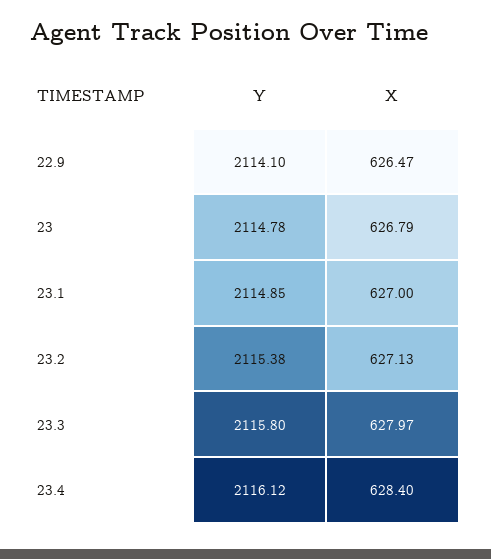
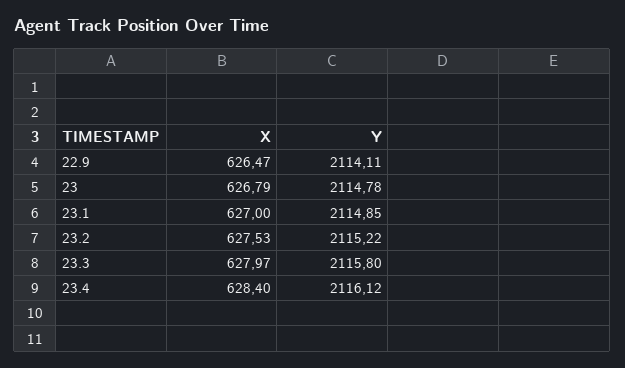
Y, 22.9: 2114.1 -> 2114.11
Y, 23.2: 2115.38 -> 2115.22
X, 23.2: 627.13 -> 627.53

